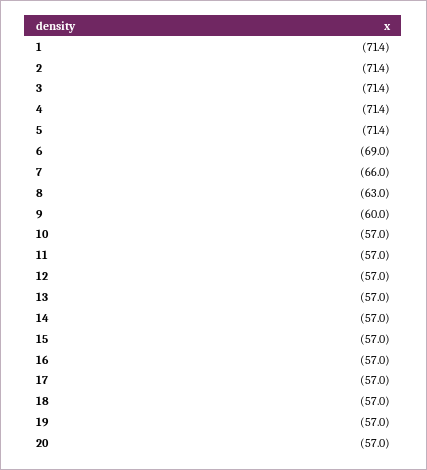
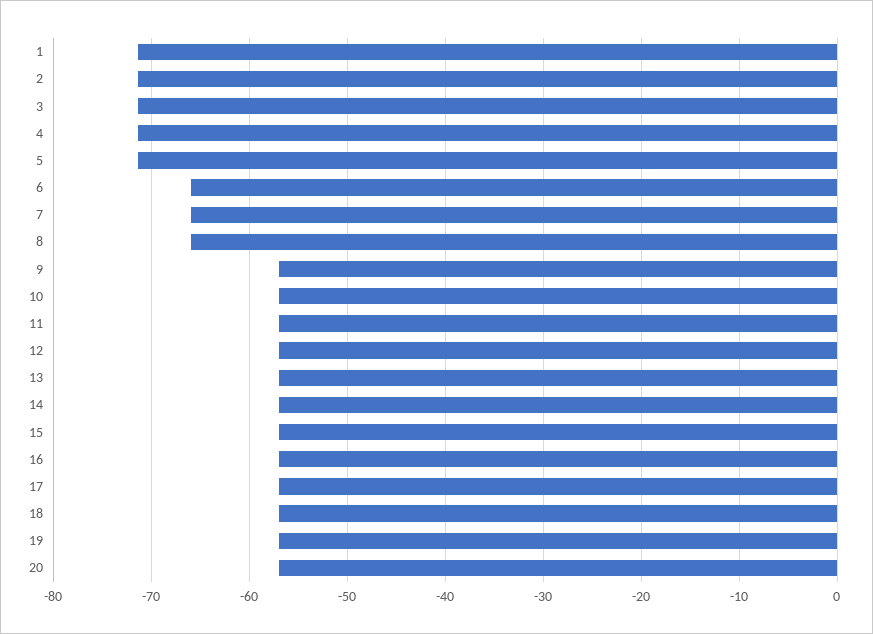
6: -69 -> -66
8: -63 -> -66
9: -60 -> -57

